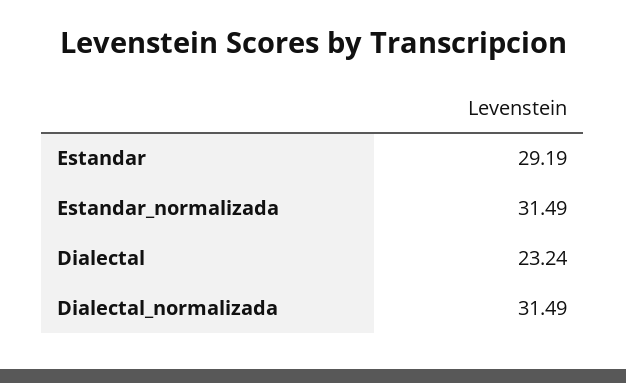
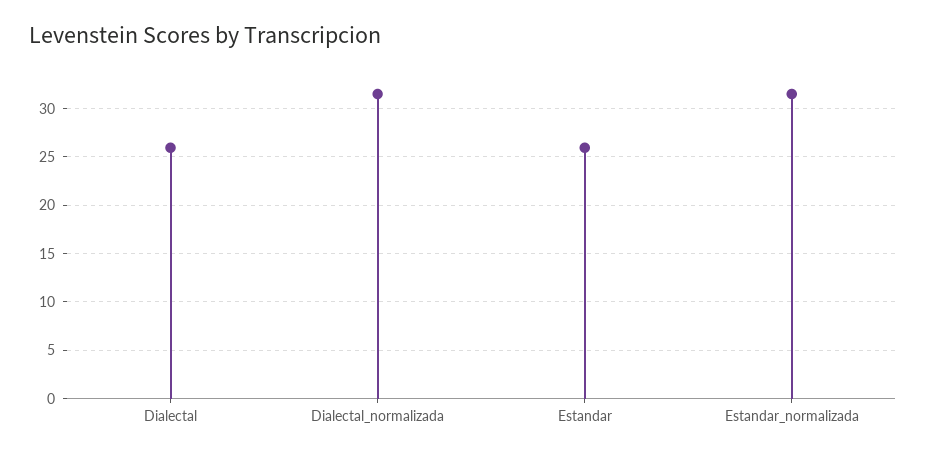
Estandar: 29.19 -> 26
Dialectal: 23.24 -> 26

